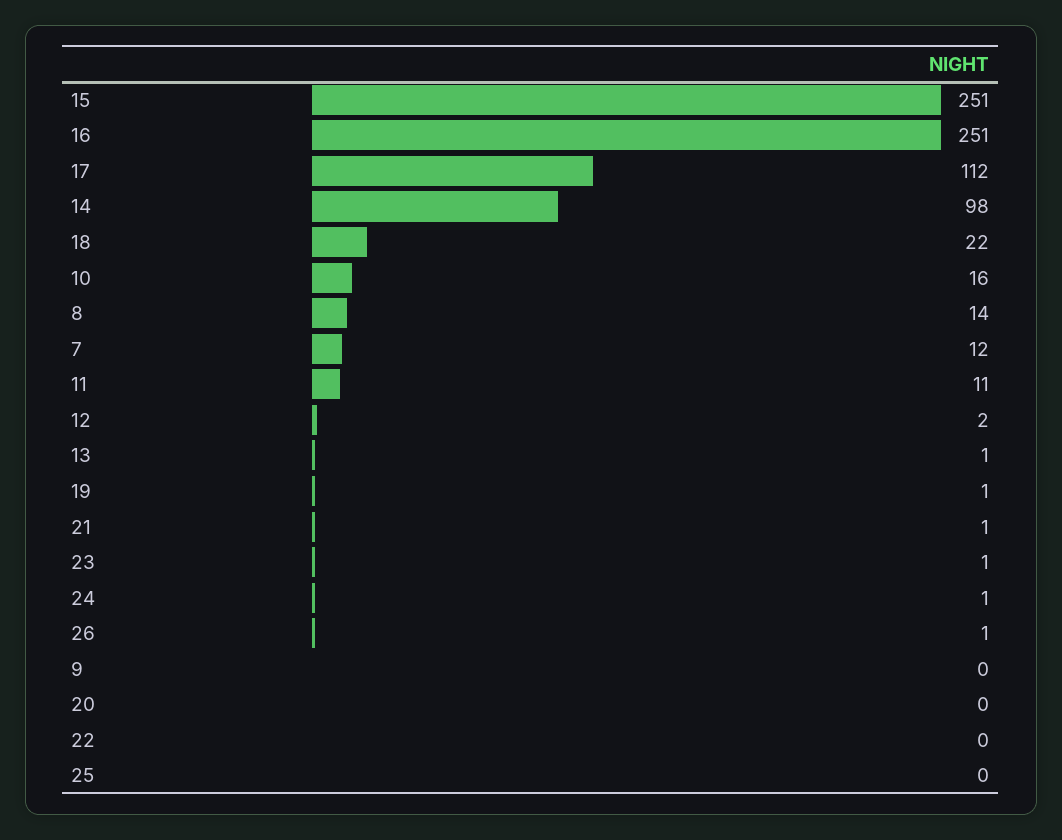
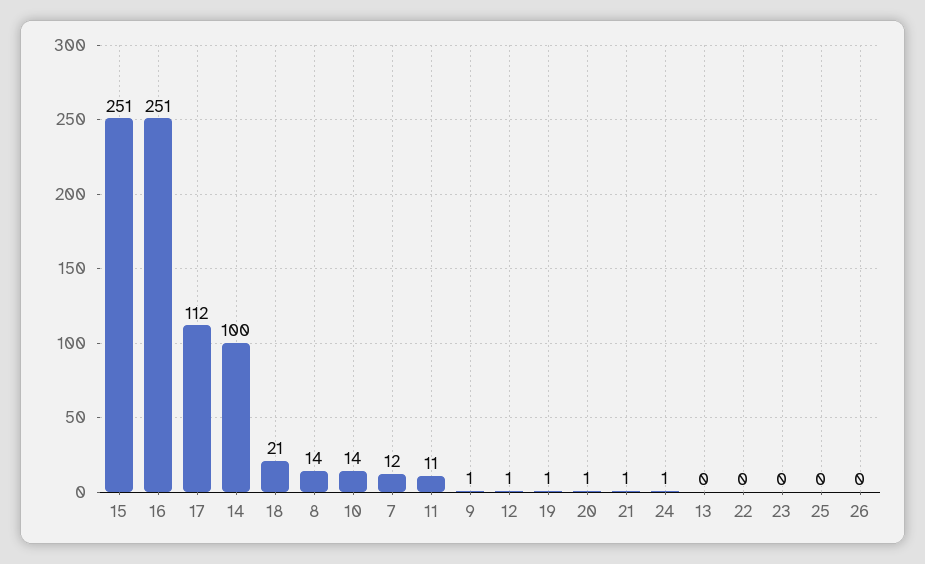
14: 98 -> 100
18: 22 -> 21
10: 16 -> 14
12: 2 -> 1
13: 1 -> 0
23: 1 -> 0
26: 1 -> 0
9: 0 -> 1
20: 0 -> 1

